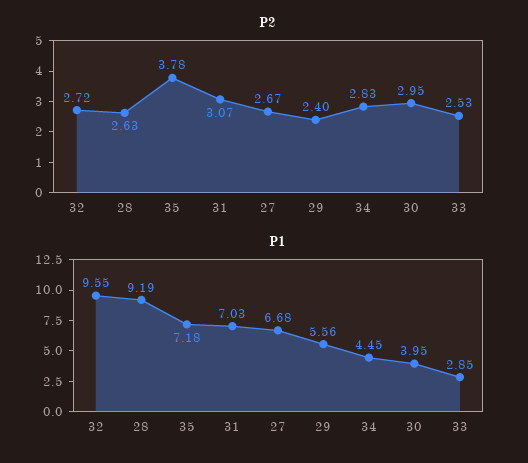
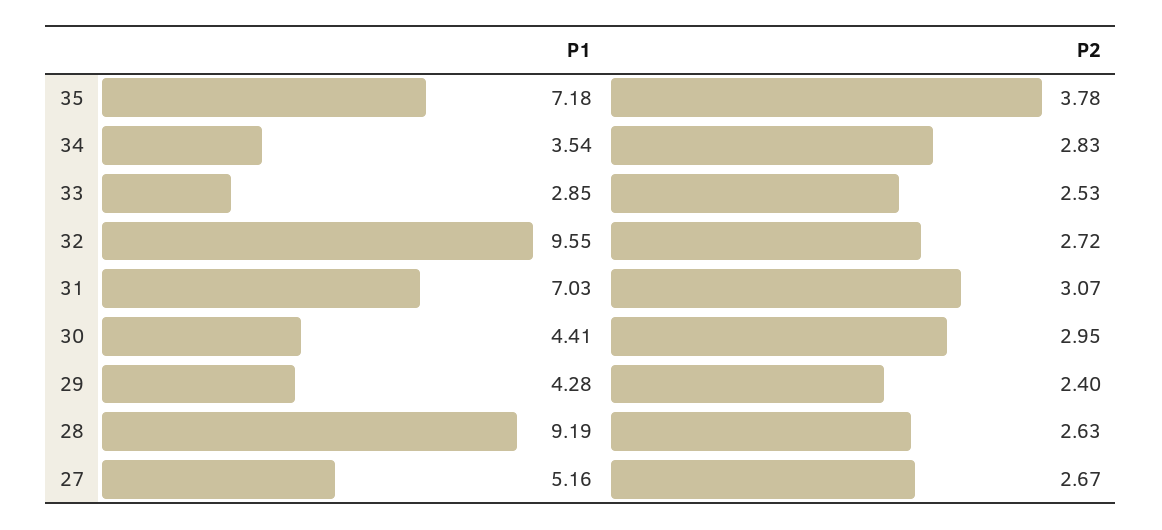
P1, 27: 6.68 -> 5.16
P1, 29: 5.56 -> 4.28
P1, 34: 4.45 -> 3.54
P1, 30: 3.95 -> 4.41

